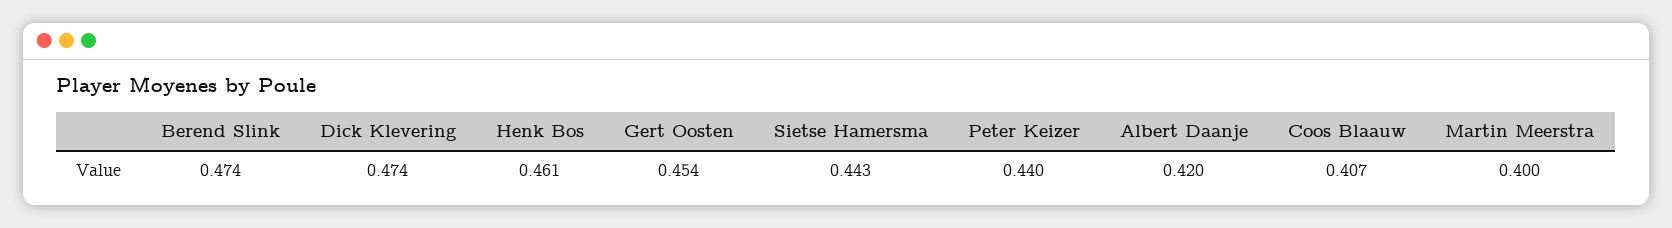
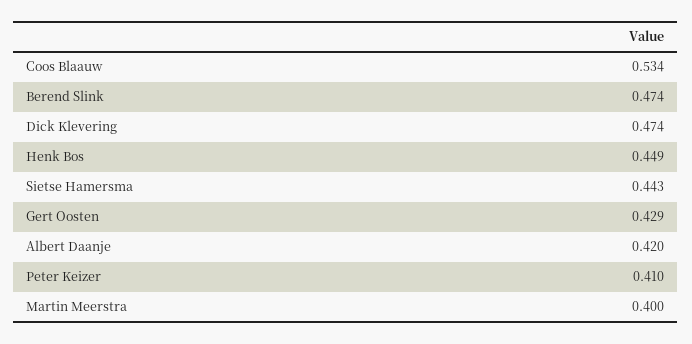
Henk Bos: 0.461 -> 0.449
Gert Oosten: 0.454 -> 0.429
Peter Keizer: 0.44 -> 0.41
Coos Blaauw: 0.407 -> 0.534

